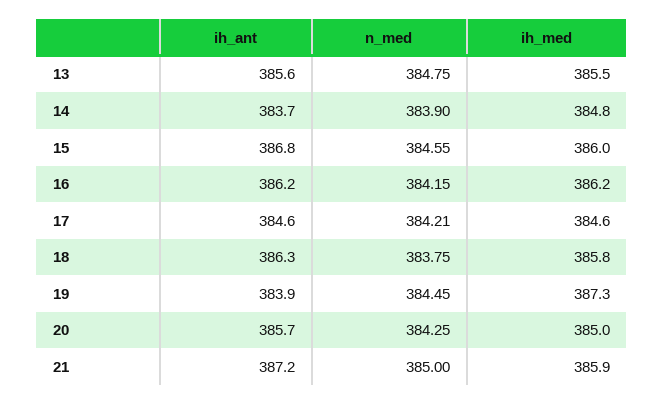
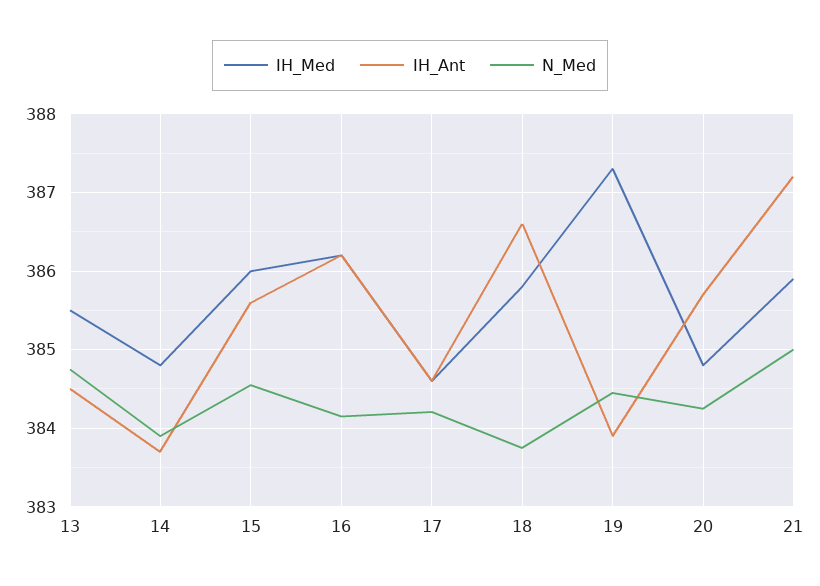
ih_ant, 13: 385.6 -> 384.5
ih_ant, 15: 386.8 -> 385.6
ih_ant, 18: 386.3 -> 386.6
ih_med, 20: 385 -> 384.8

